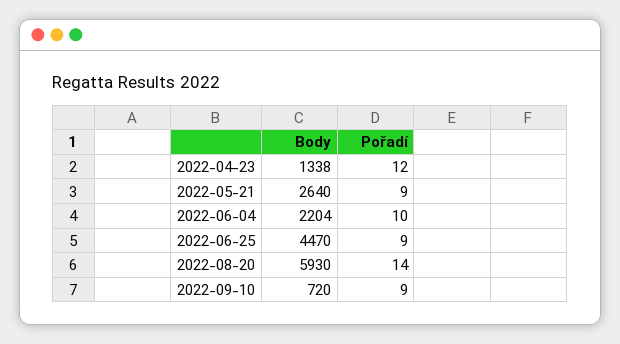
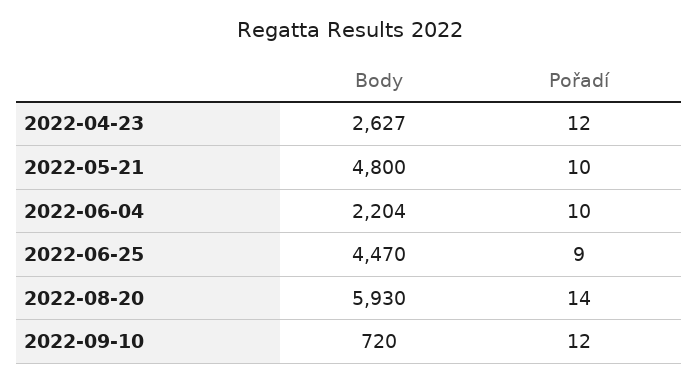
Body, 2022-04-23: 1338 -> 2627
Body, 2022-05-21: 2640 -> 4800
Pořadí, 2022-05-21: 9 -> 10
Pořadí, 2022-09-10: 9 -> 12

